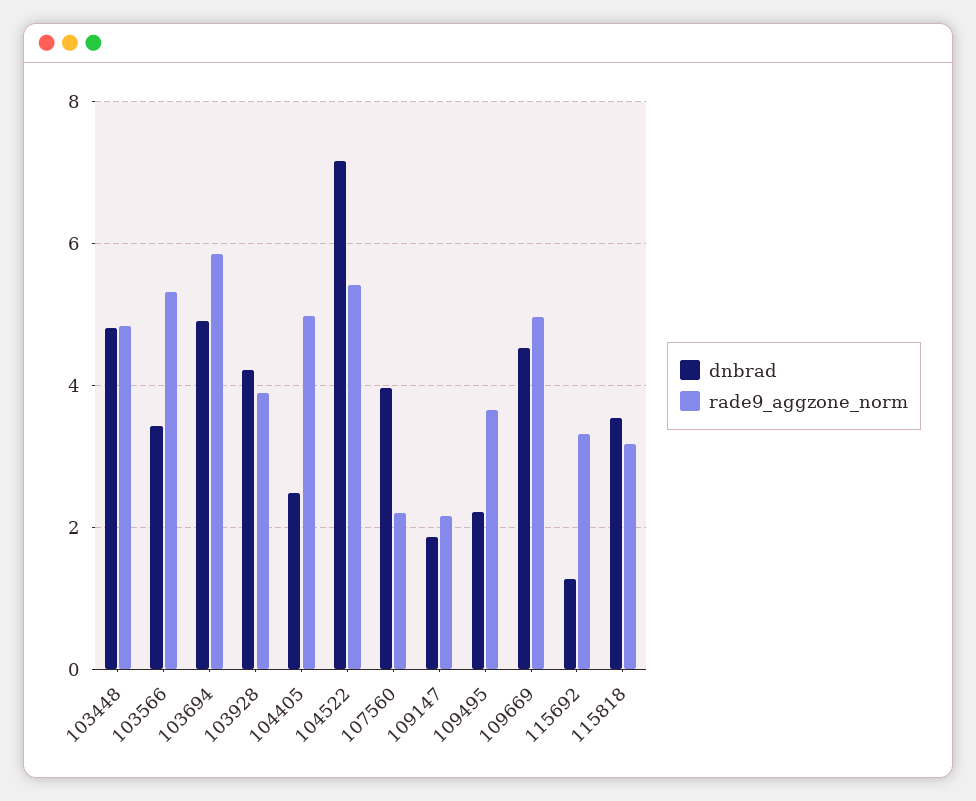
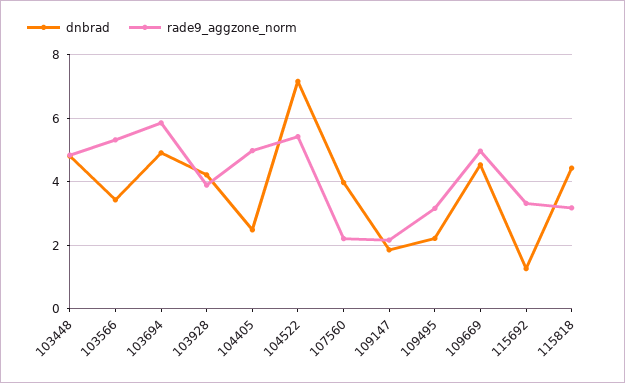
rade9_aggzone_norm, 109495: 3.6 -> 3.2
dnbrad, 115818: 3.6 -> 4.4

